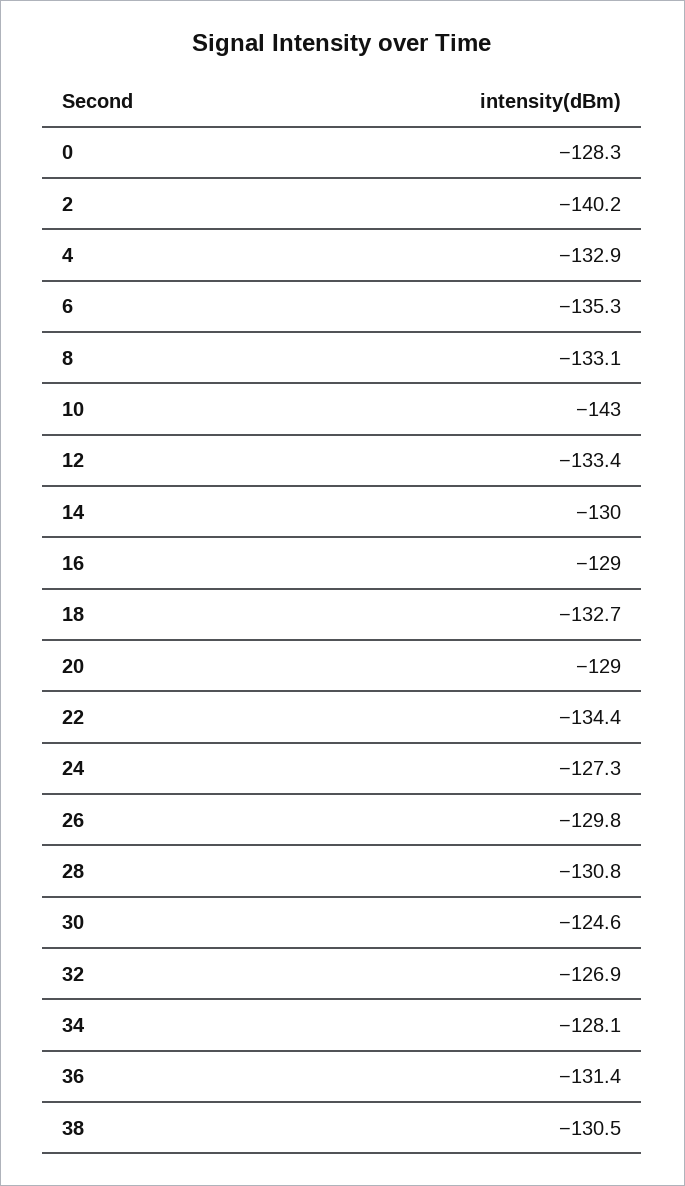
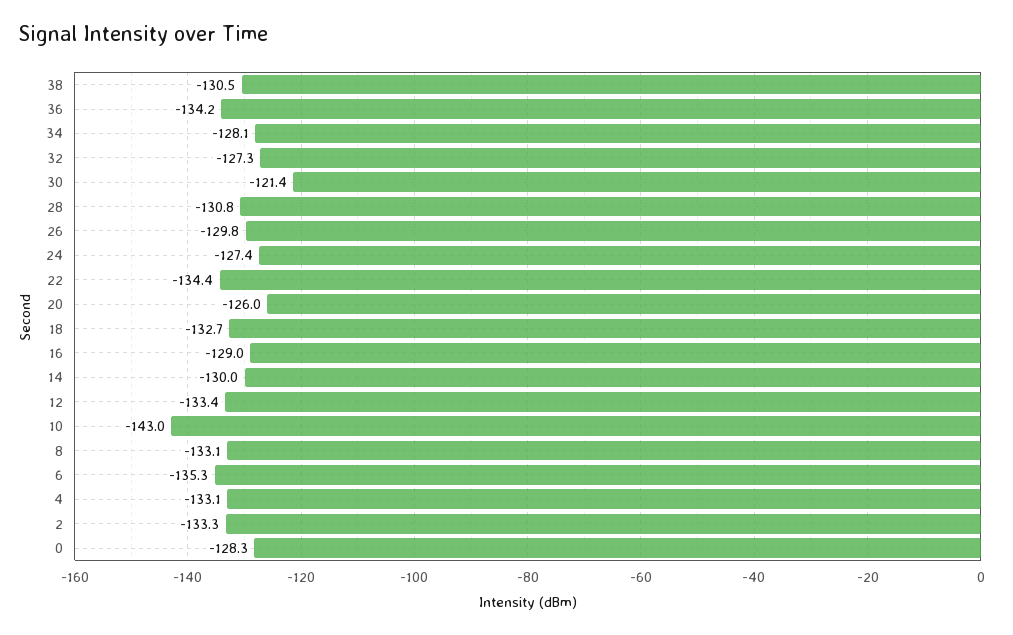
2: -140.2 -> -133.3
4: -132.9 -> -133.1
20: -129 -> -126
24: -127.3 -> -127.4
30: -124.6 -> -121.4
32: -126.9 -> -127.3
36: -131.4 -> -134.2

